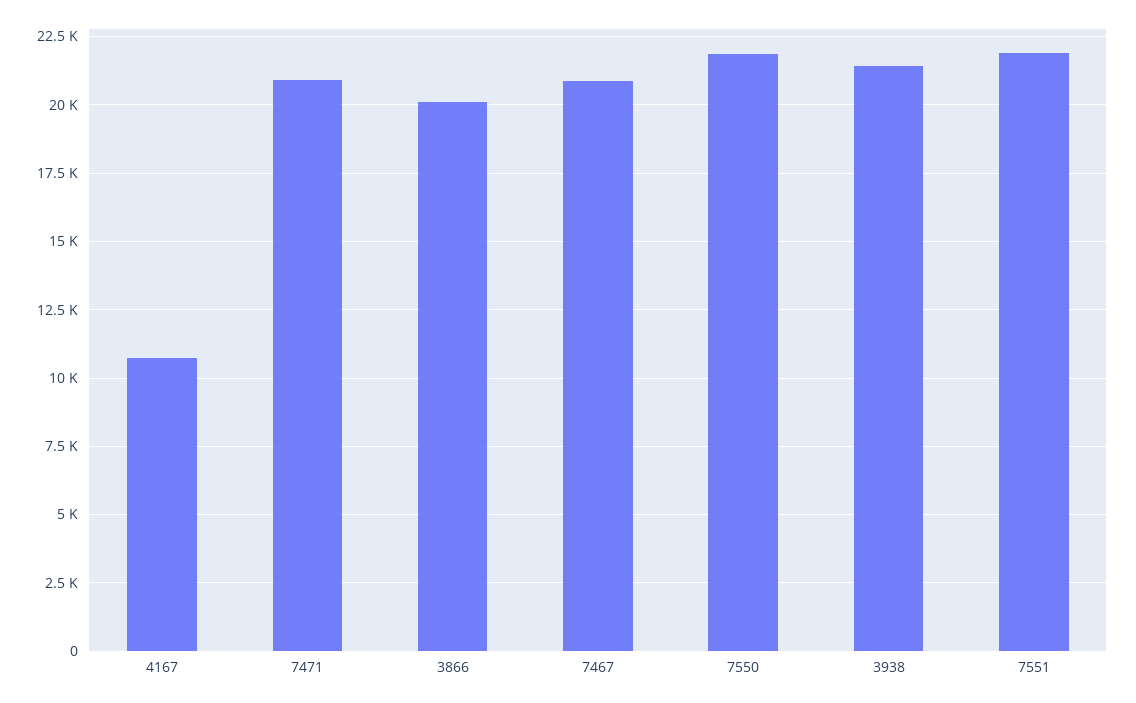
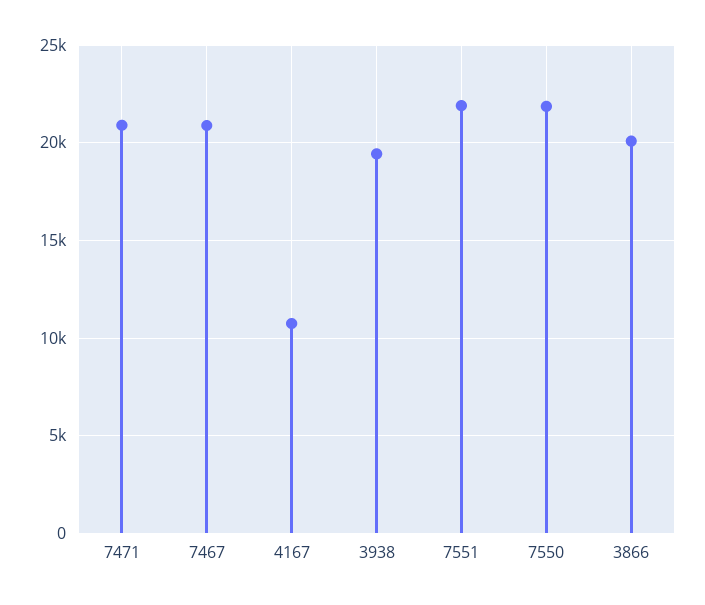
3938: 21500 -> 19500

